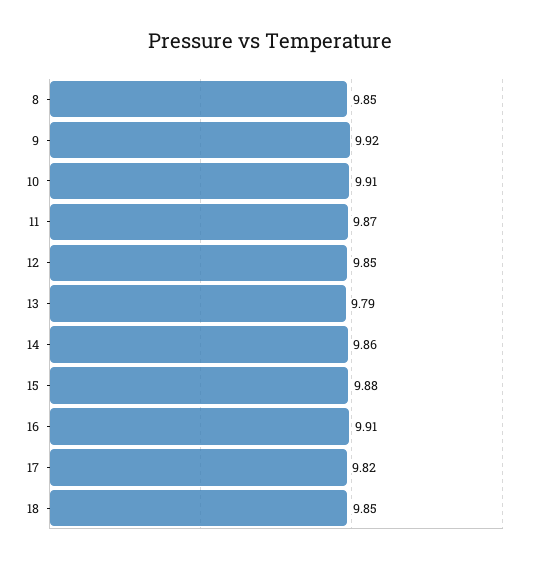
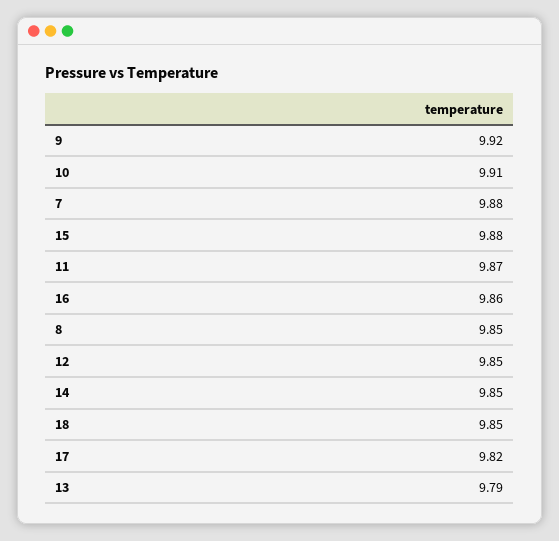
14: 9.86 -> 9.85
16: 9.91 -> 9.86
7: none -> 9.88

